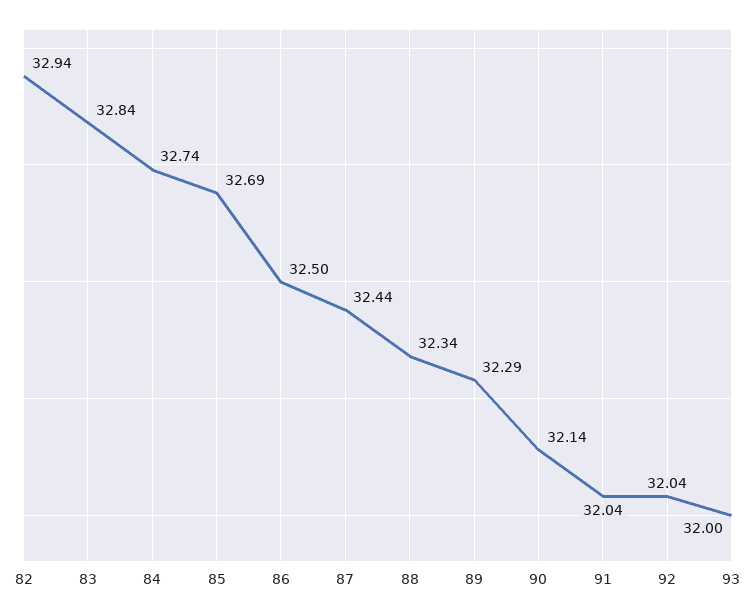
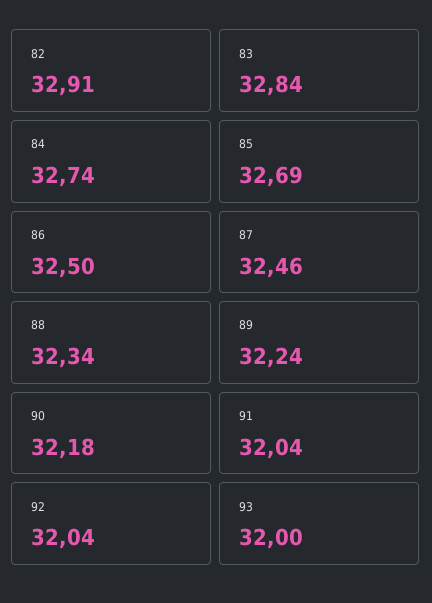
82: 32.94 -> 32.91
87: 32.44 -> 32.46
89: 32.29 -> 32.24
90: 32.14 -> 32.18

